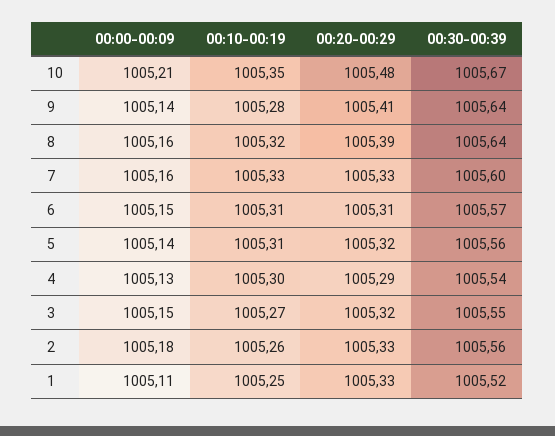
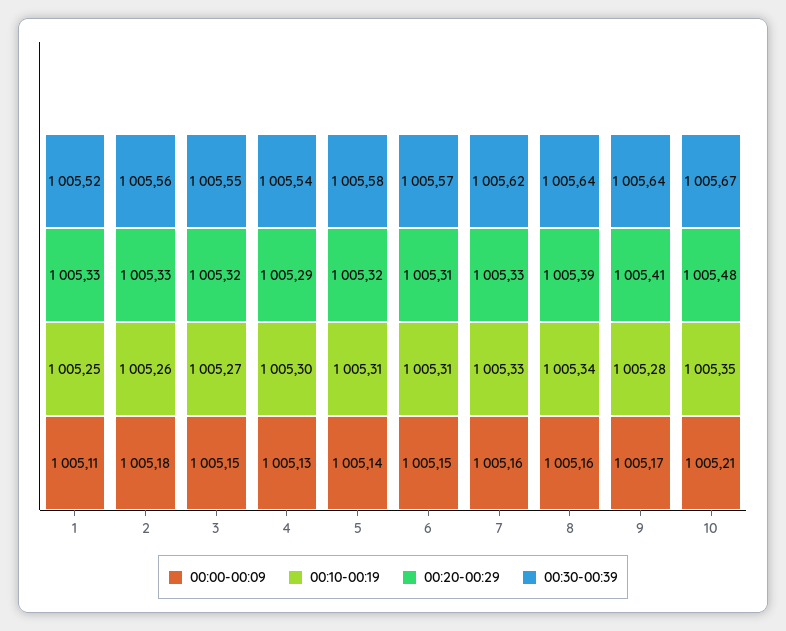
00:00-00:09, 9: 1005.14 -> 1005.17
00:10-00:19, 8: 1005.32 -> 1005.34
00:30-00:39, 7: 1005.6 -> 1005.62
00:30-00:39, 5: 1005.56 -> 1005.58

